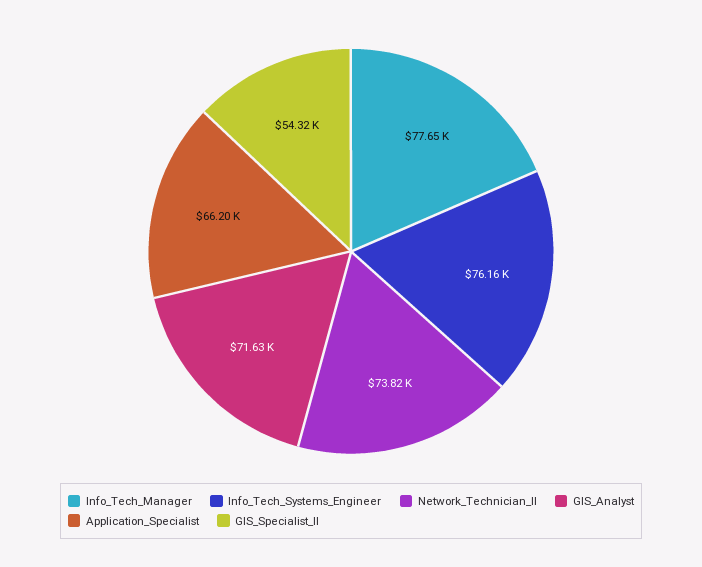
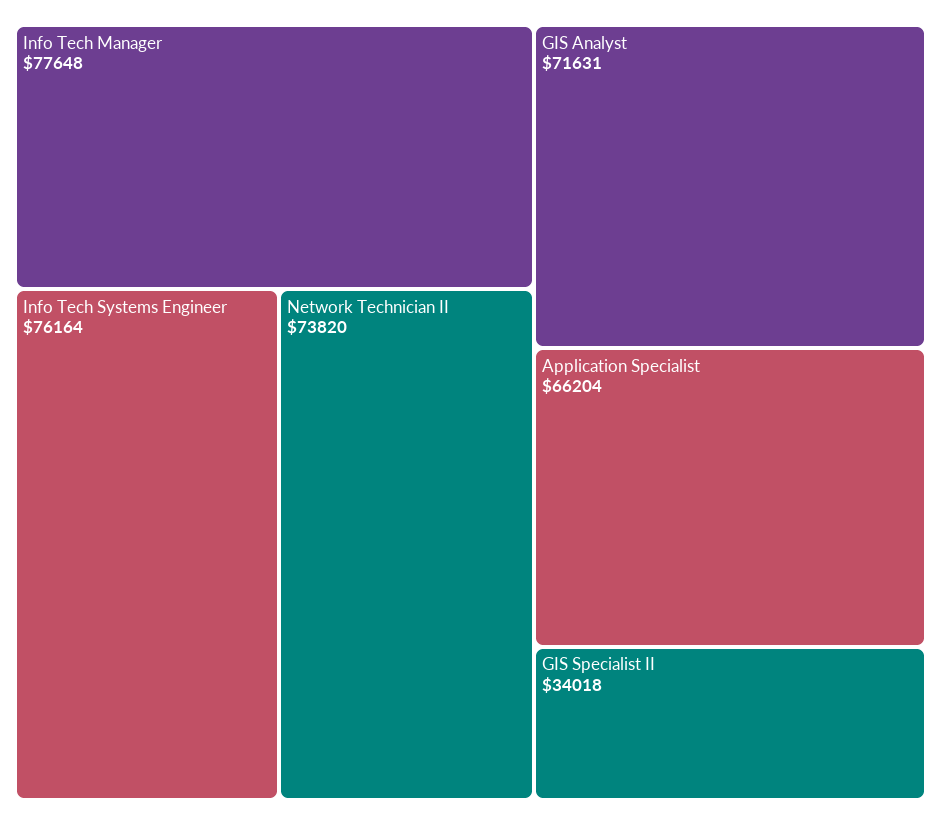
GIS_Specialist_II: 54320 -> 34018

